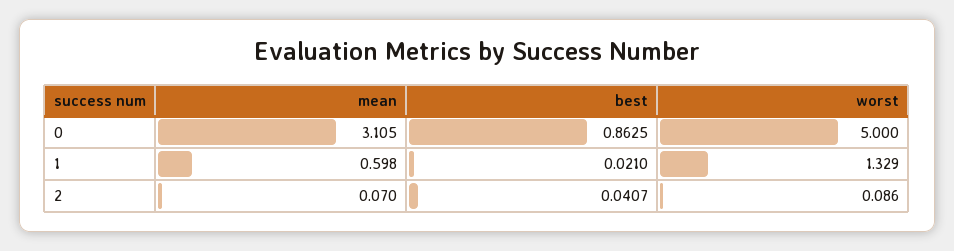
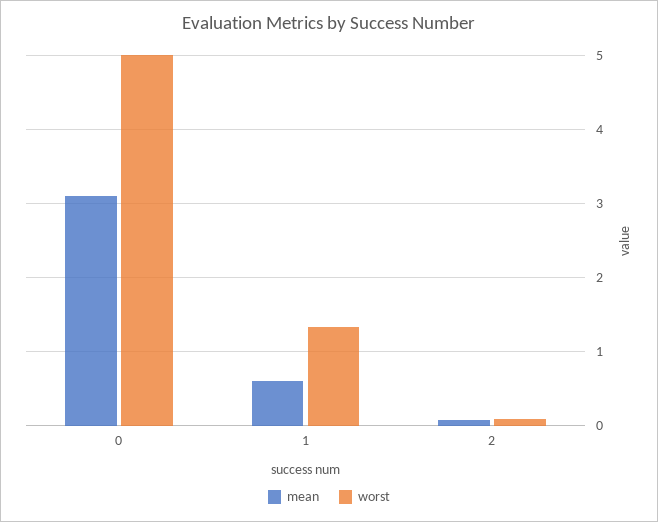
best, 0: 0.8625 -> none
best, 1: 0.021 -> none
best, 2: 0.0407 -> none

